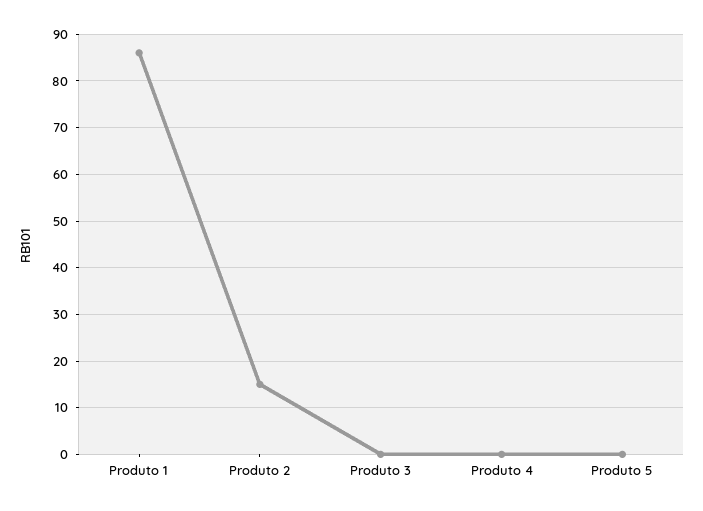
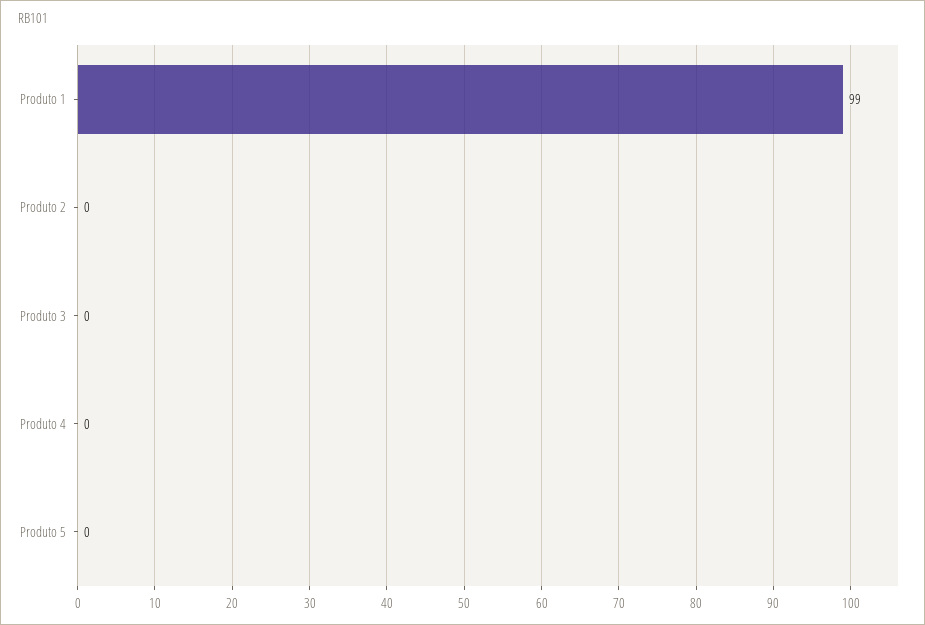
Produto 1: 85 -> 99
Produto 2: 15 -> 0

